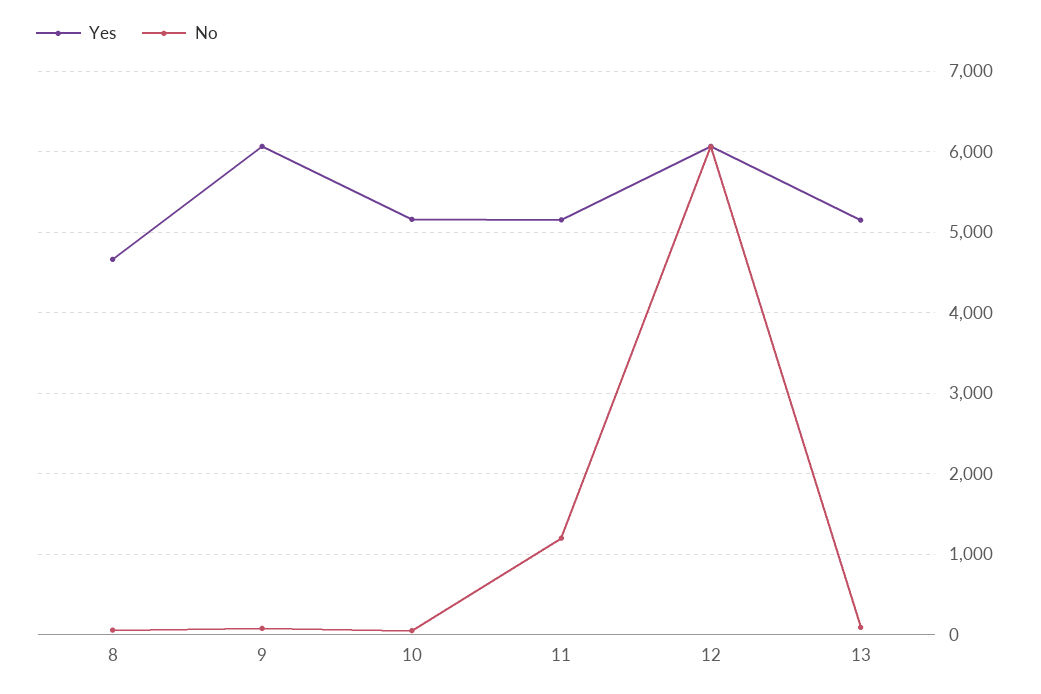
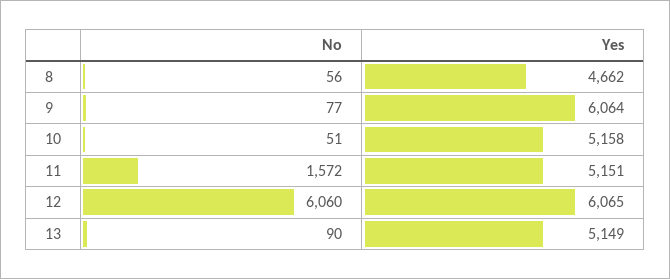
No, 11: 1200 -> 1572

